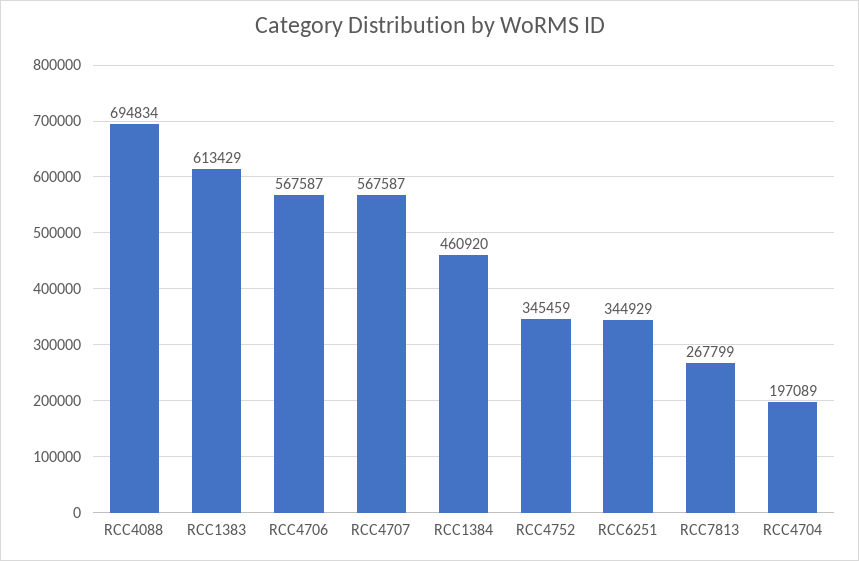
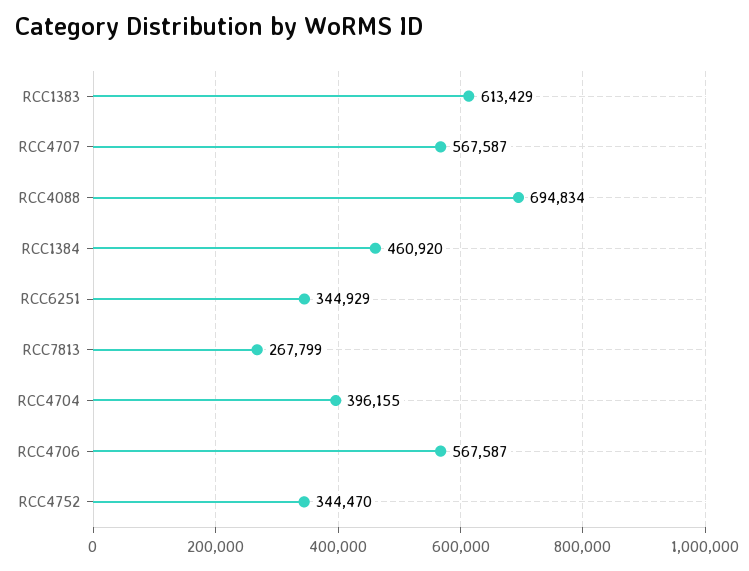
RCC4752: 345459 -> 344470
RCC4704: 197089 -> 396155

